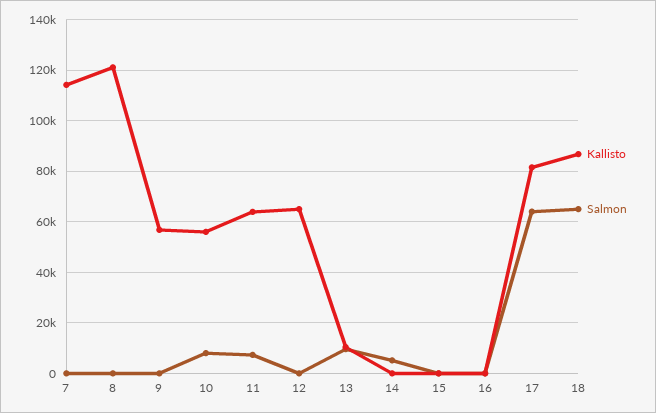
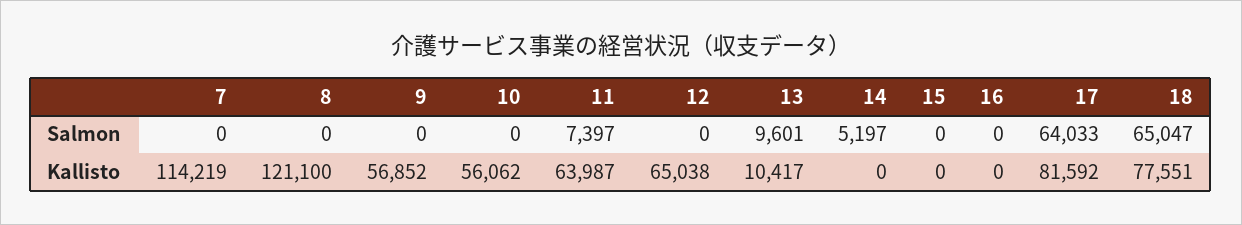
Salmon, 10: 7500 -> 0
Kallisto, 18: 87500 -> 77551

